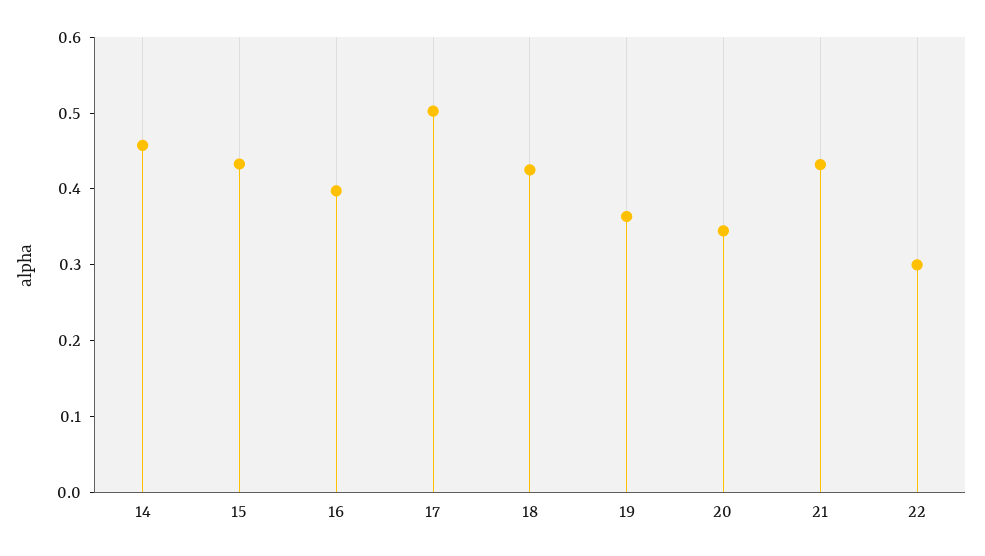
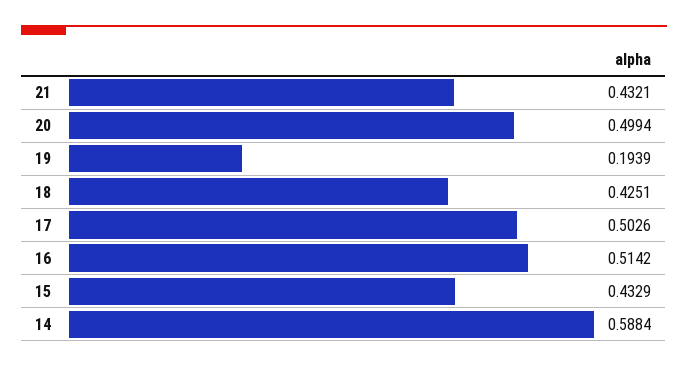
14: 0.46 -> 0.5884
16: 0.4 -> 0.5142
19: 0.36 -> 0.1939
20: 0.34 -> 0.4994
22: 0.3 -> none

